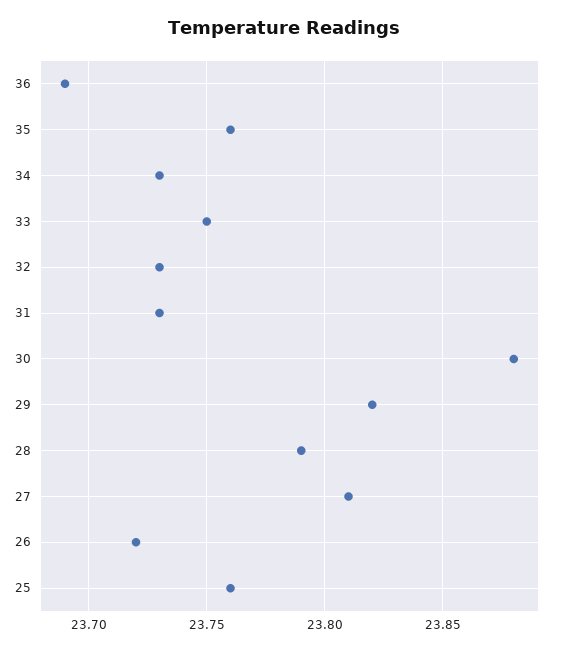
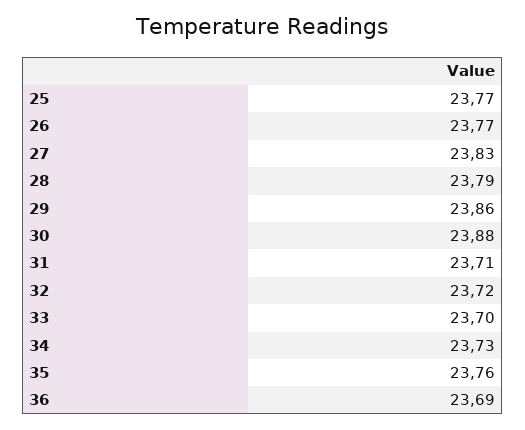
33: 23.75 -> 23.7
32: 23.73 -> 23.72
31: 23.73 -> 23.71
29: 23.82 -> 23.86
27: 23.81 -> 23.83
26: 23.72 -> 23.77
25: 23.76 -> 23.77

